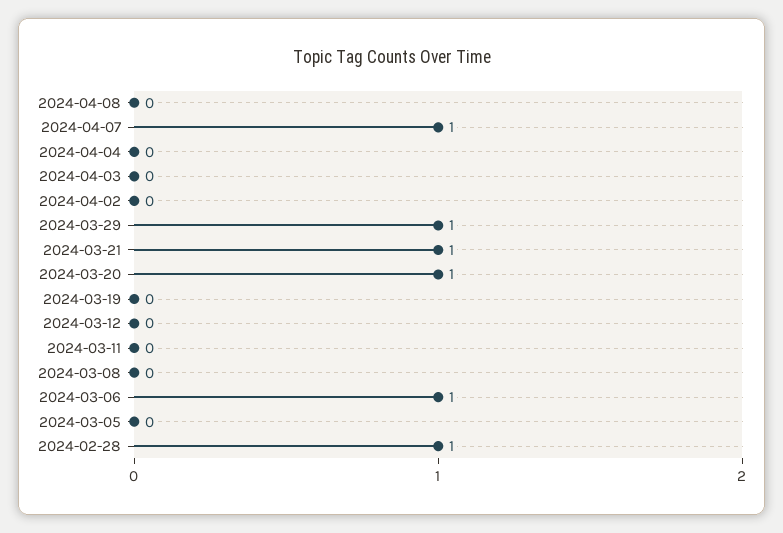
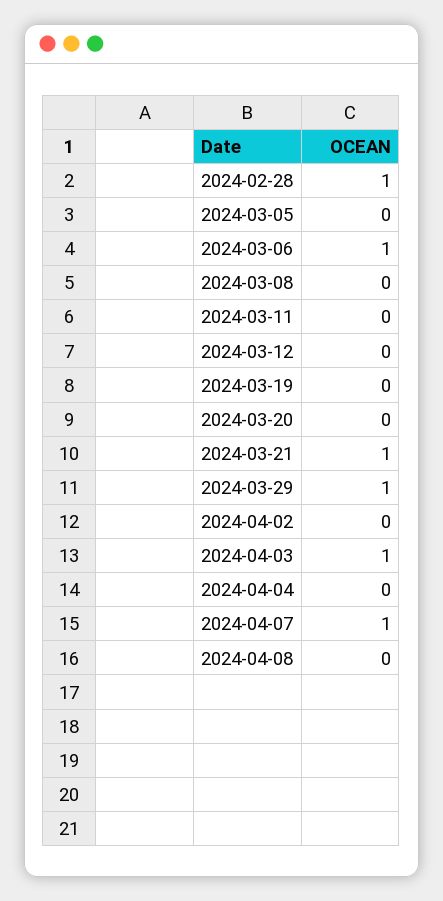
2024-04-03: 0 -> 1
2024-03-20: 1 -> 0

